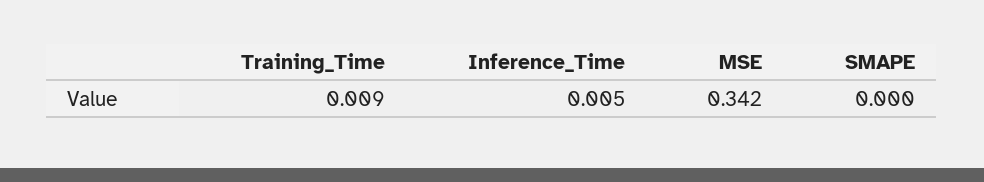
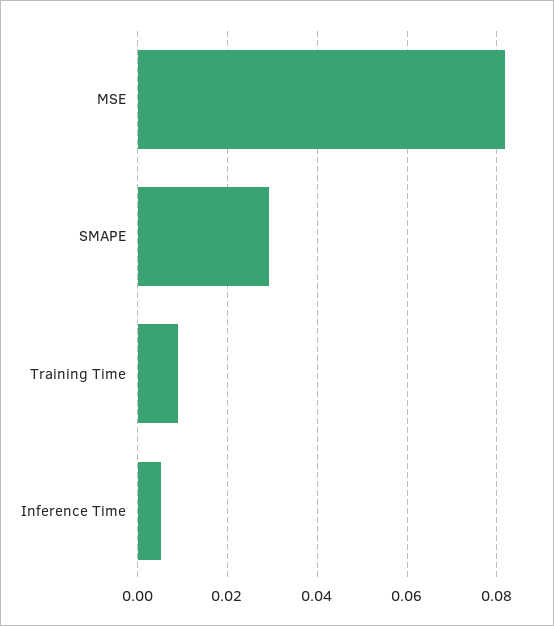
MSE: 0.342 -> 0.082
SMAPE: 0 -> 0.03

